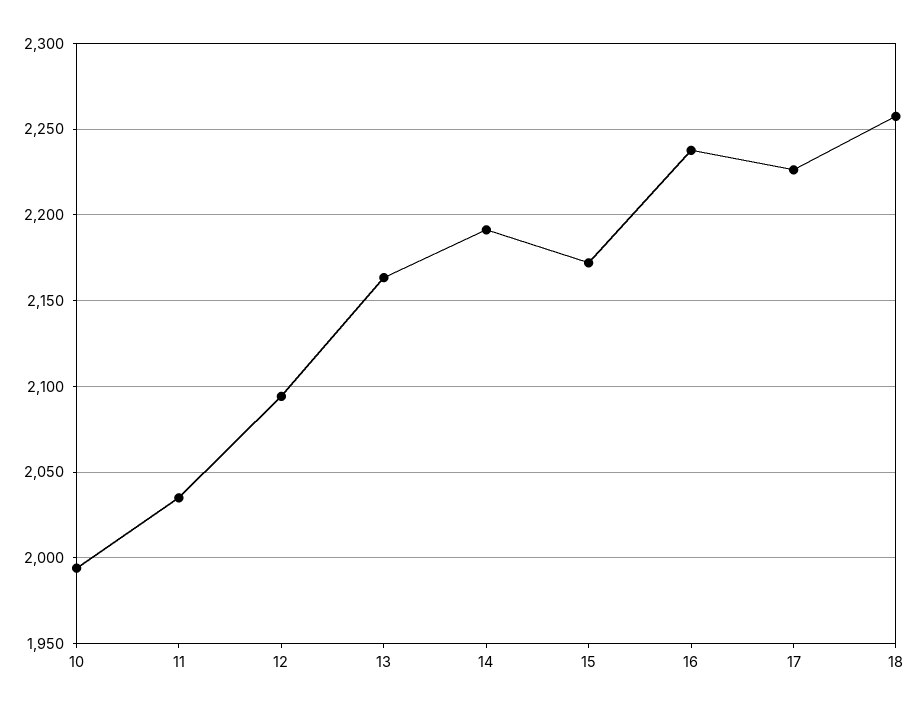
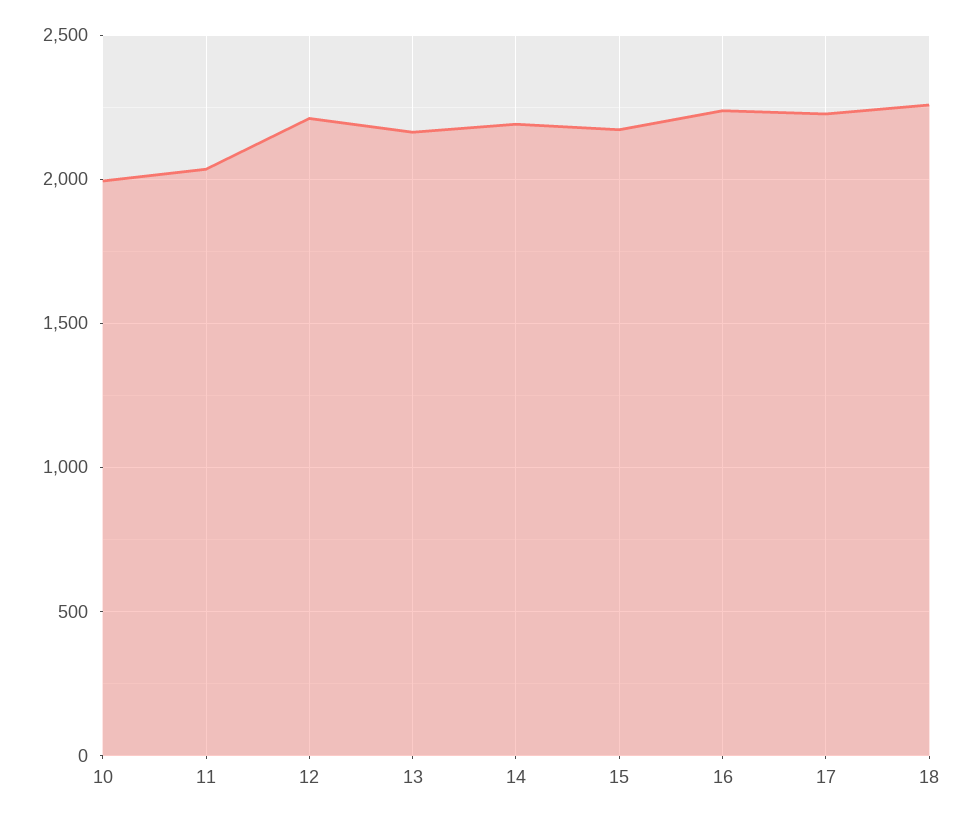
12: 2095 -> 2200

